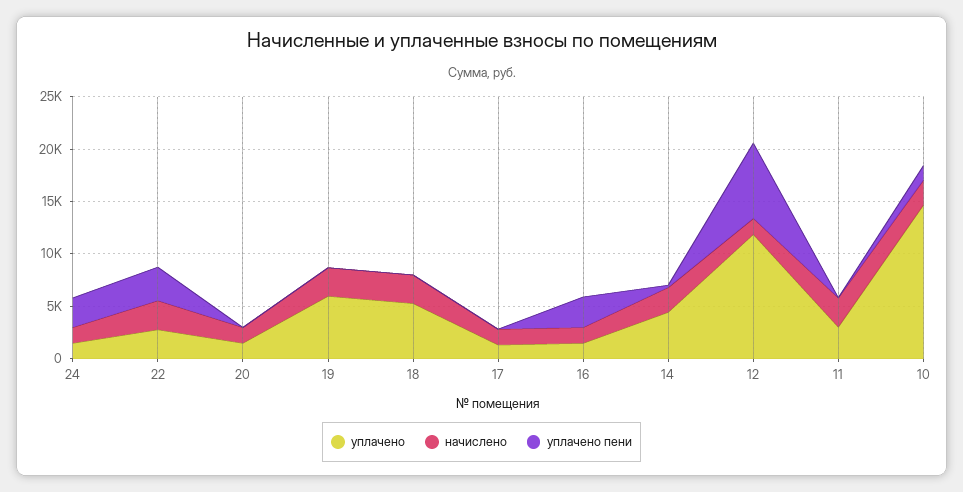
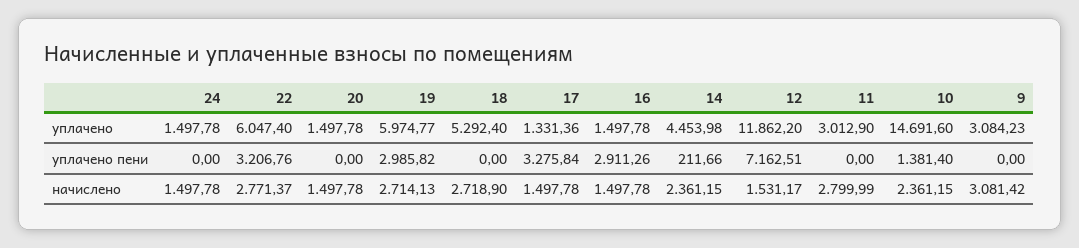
уплачено пени, 24: 3000 -> 0
уплачено, 22: 3000 -> 6047.4
уплачено пени, 19: 0 -> 2985.82
уплачено пени, 17: 0 -> 3275.84
уплачено, 9: none -> 3084.23
уплачено пени, 9: none -> 0
начислено, 9: none -> 3081.42

